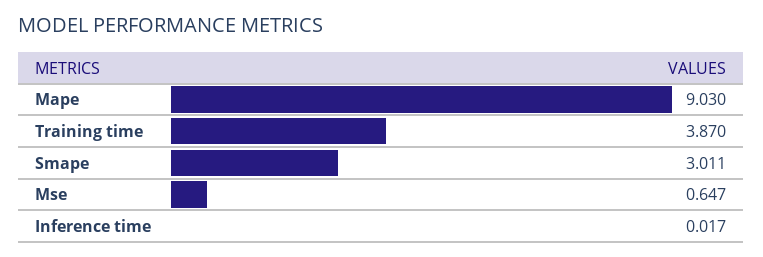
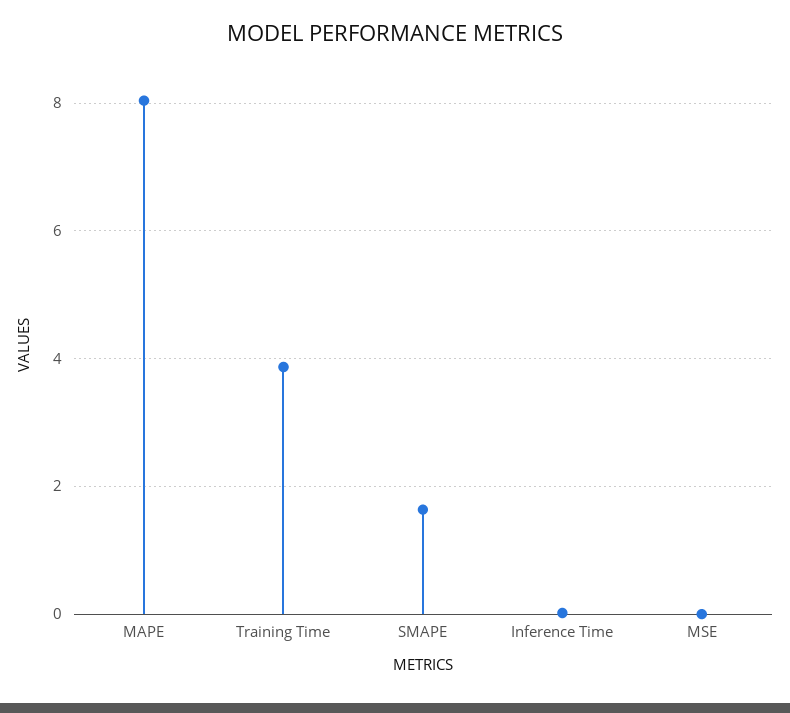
Mape: 9.03 -> 8
Smape: 3.011 -> 1.6
Mse: 0.647 -> 0

